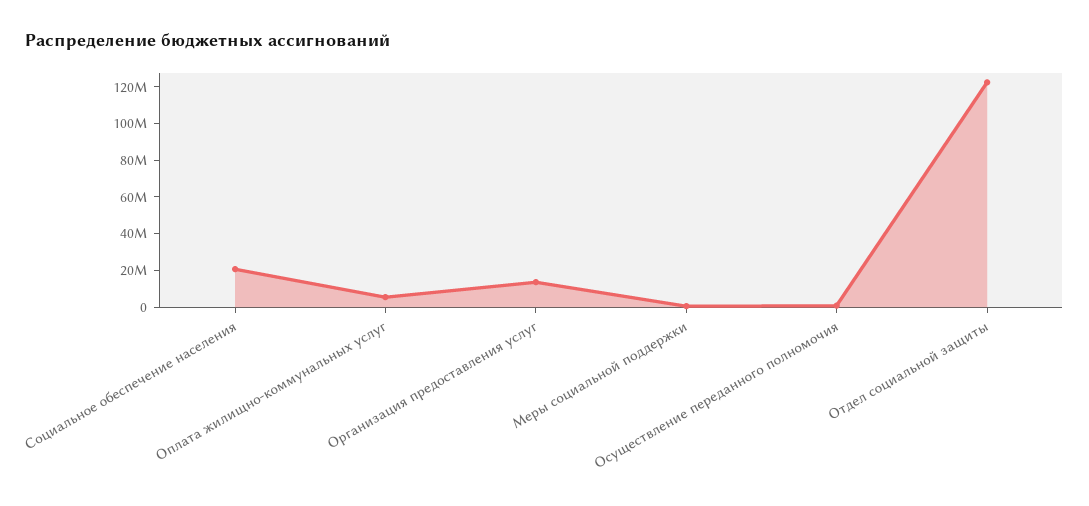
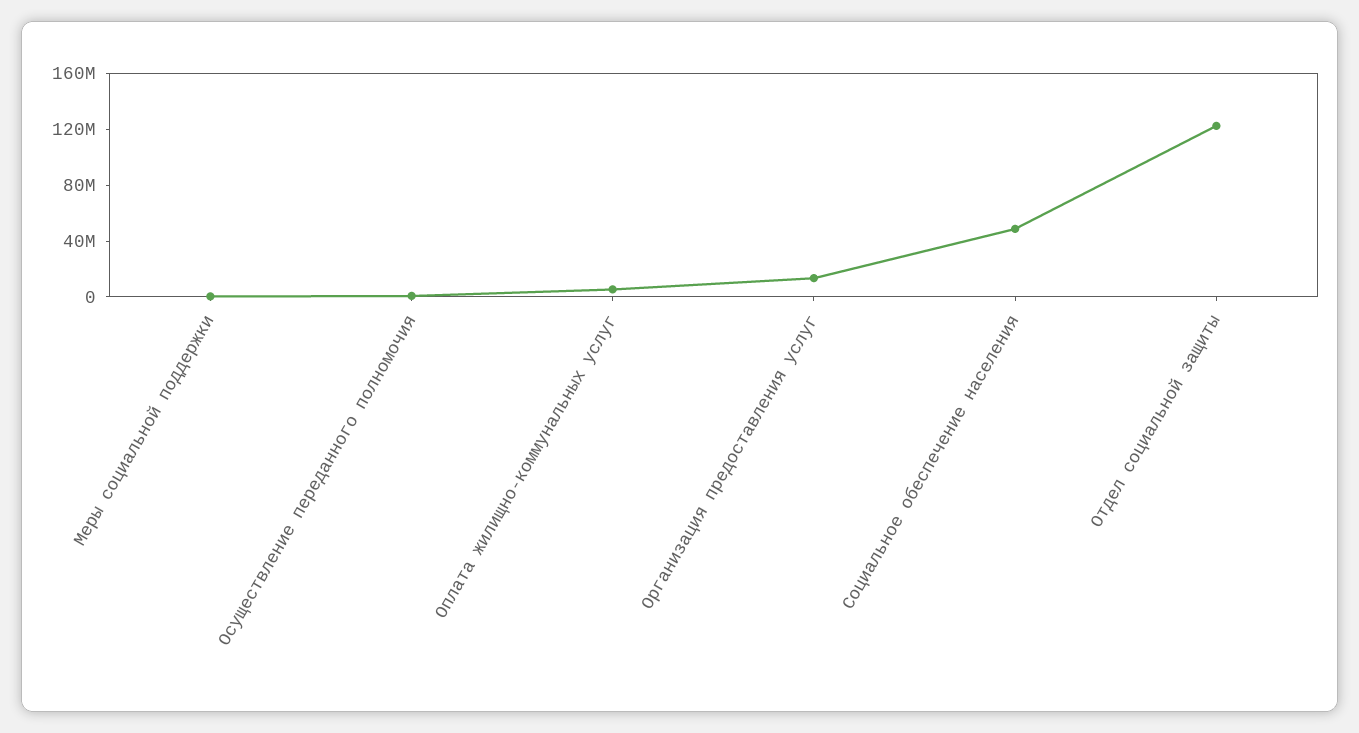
Социальное обеспечение населения: 20000000 -> 50000000

